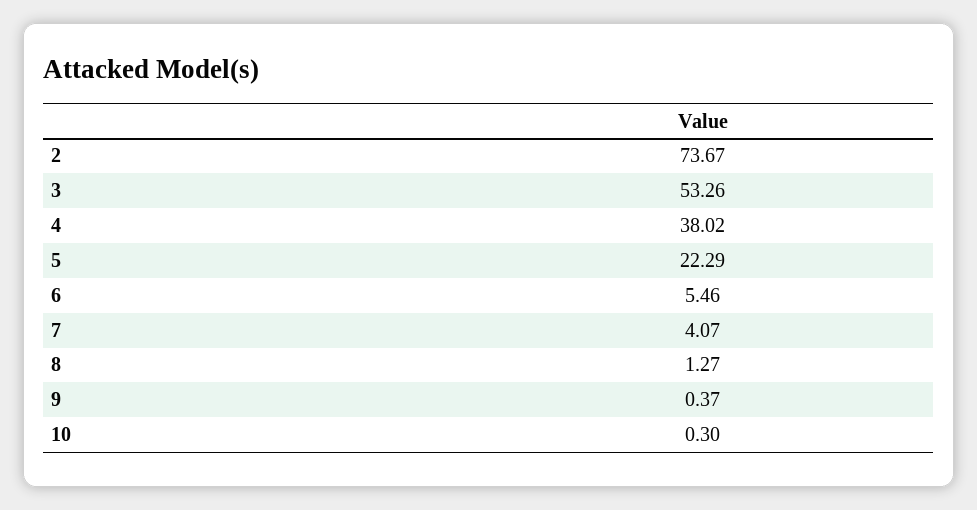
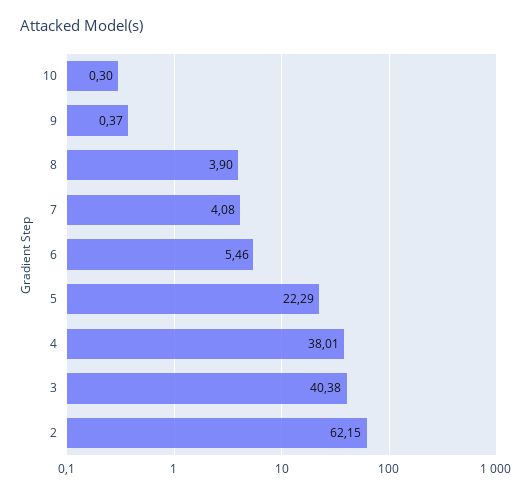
2: 73.67 -> 62.15
3: 53.26 -> 40.38
4: 38.02 -> 38.01
7: 4.07 -> 4.08
8: 1.27 -> 3.9

